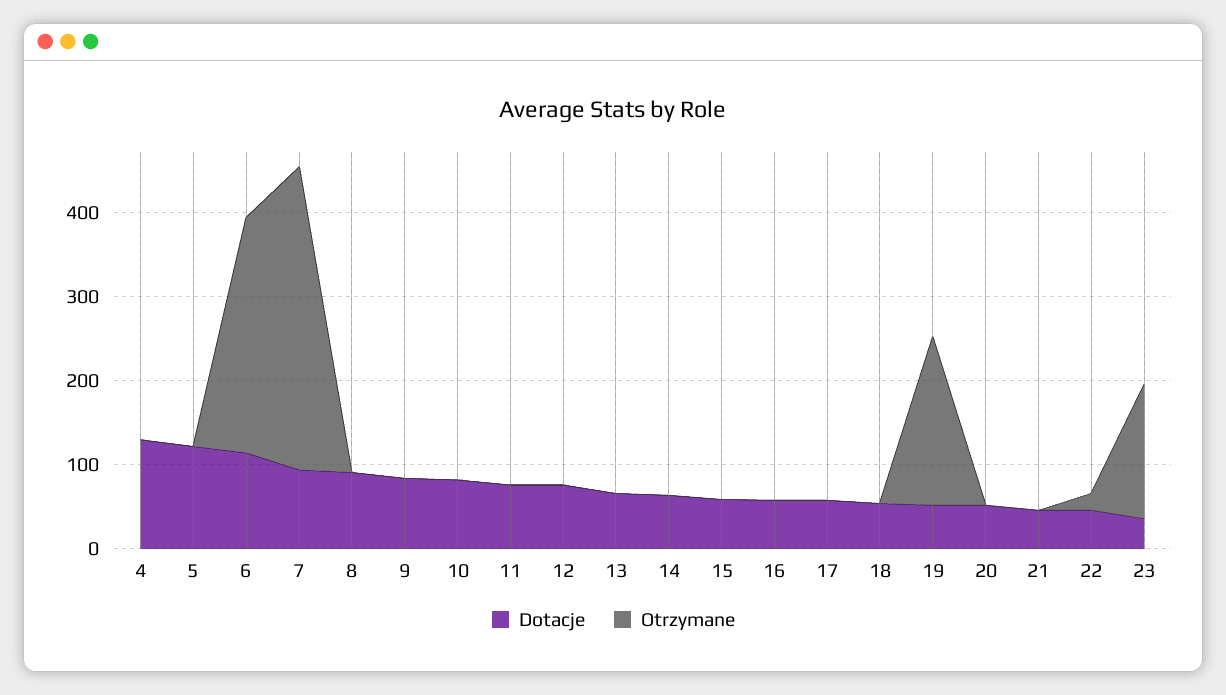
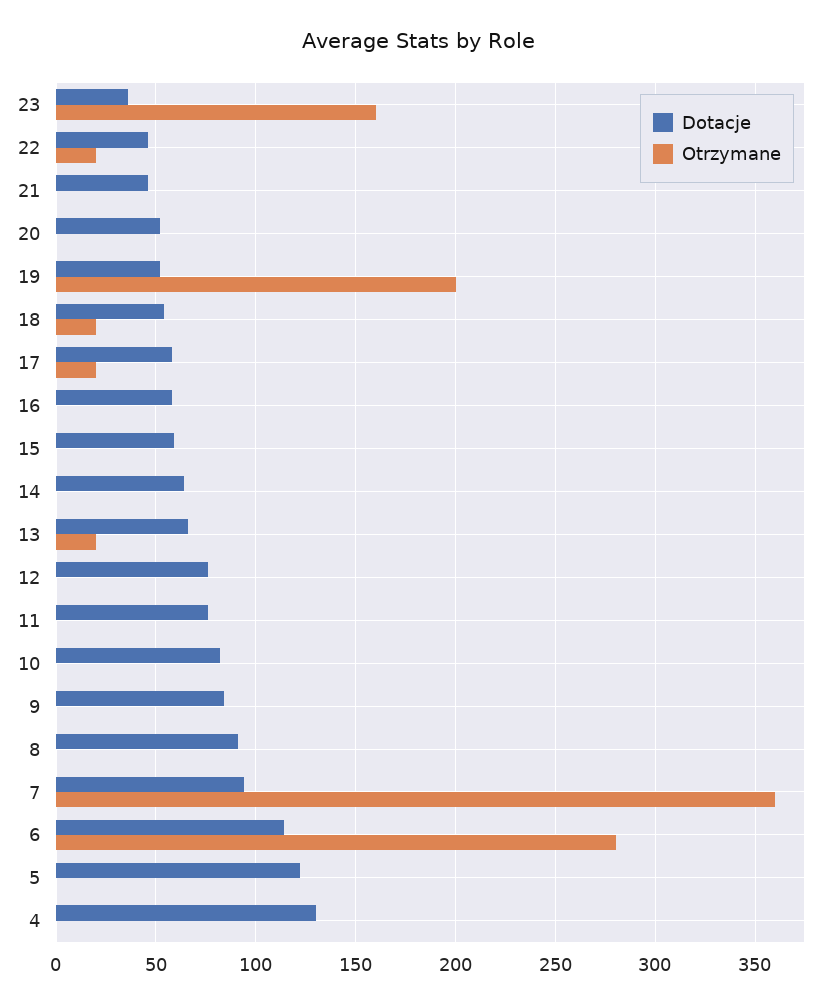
Otrzymane, 13: 0 -> 20
Otrzymane, 17: 0 -> 20
Otrzymane, 18: 0 -> 20

